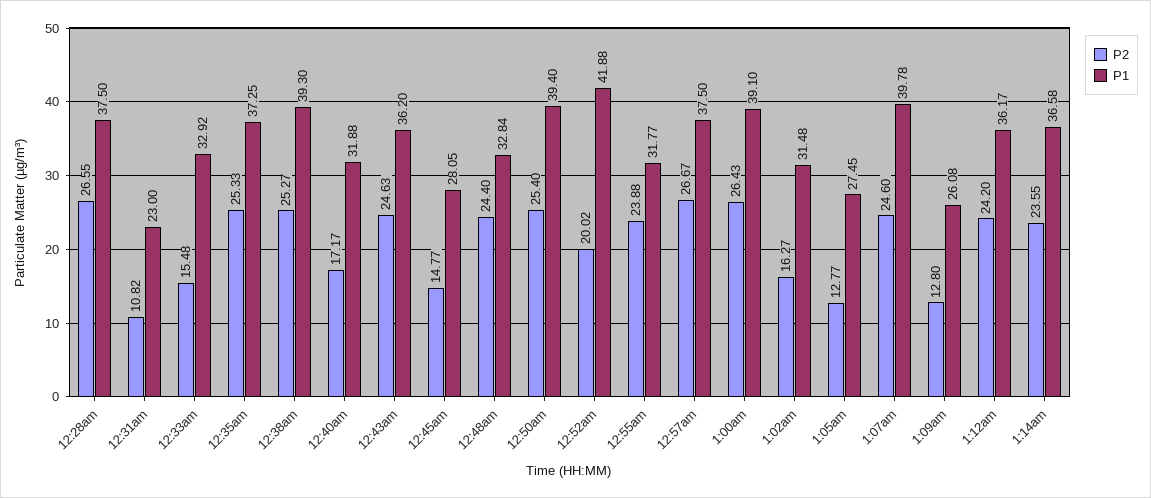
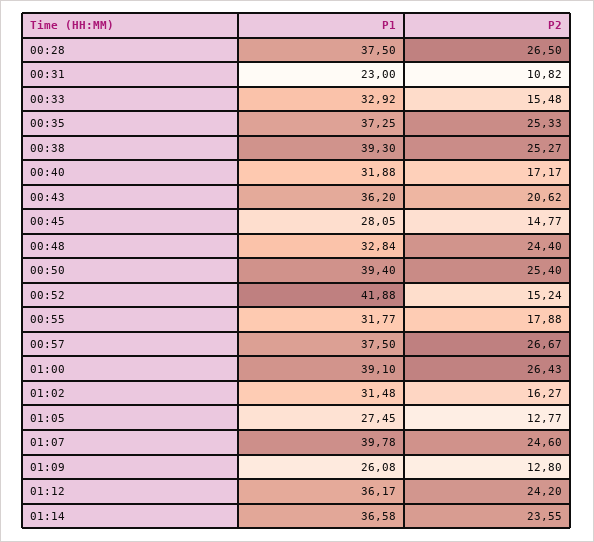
P2, 12:28am: 26.55 -> 26.5
P2, 12:43am: 24.63 -> 20.62
P2, 12:52am: 20.02 -> 15.24
P2, 12:55am: 23.88 -> 17.88

